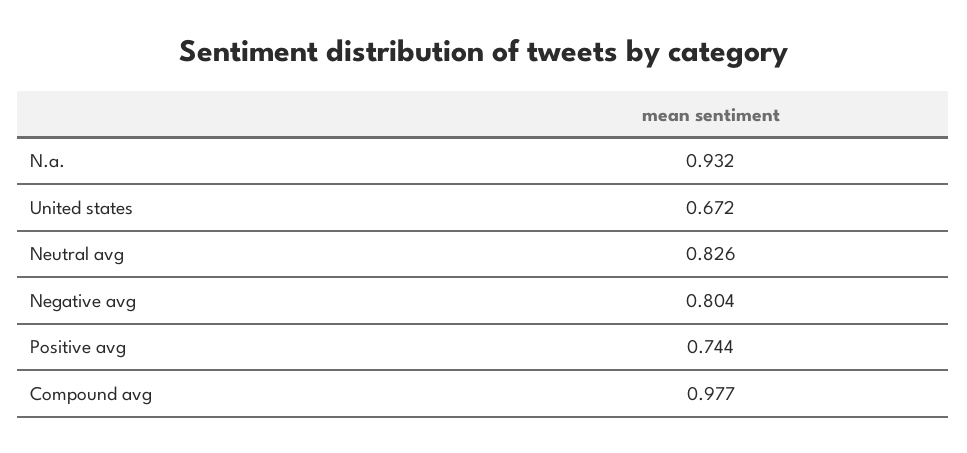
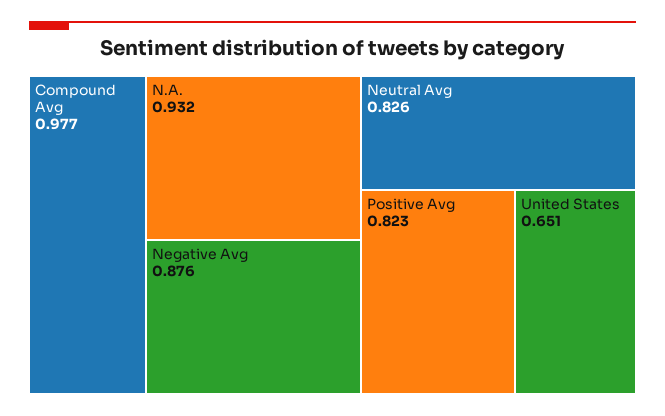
United states: 0.672 -> 0.651
Negative avg: 0.804 -> 0.876
Positive avg: 0.744 -> 0.823

